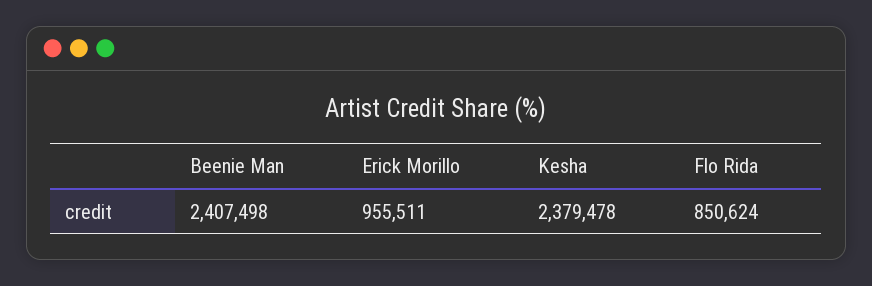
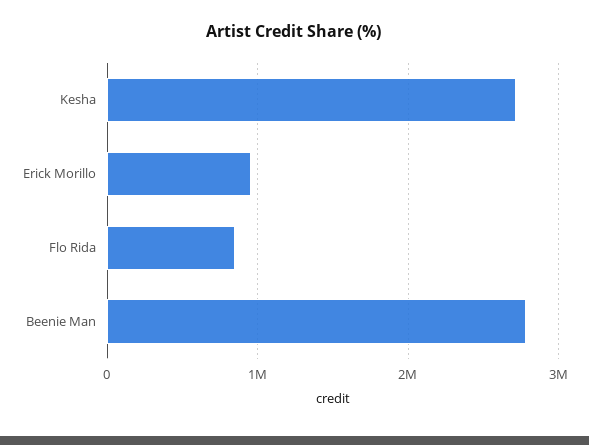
Beenie Man: 2407498 -> 2800000
Kesha: 2379478 -> 2700000

